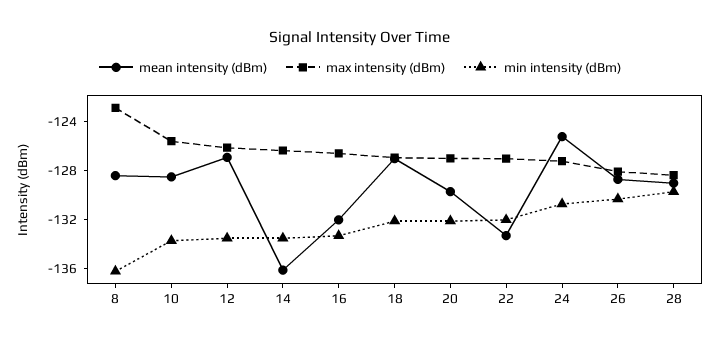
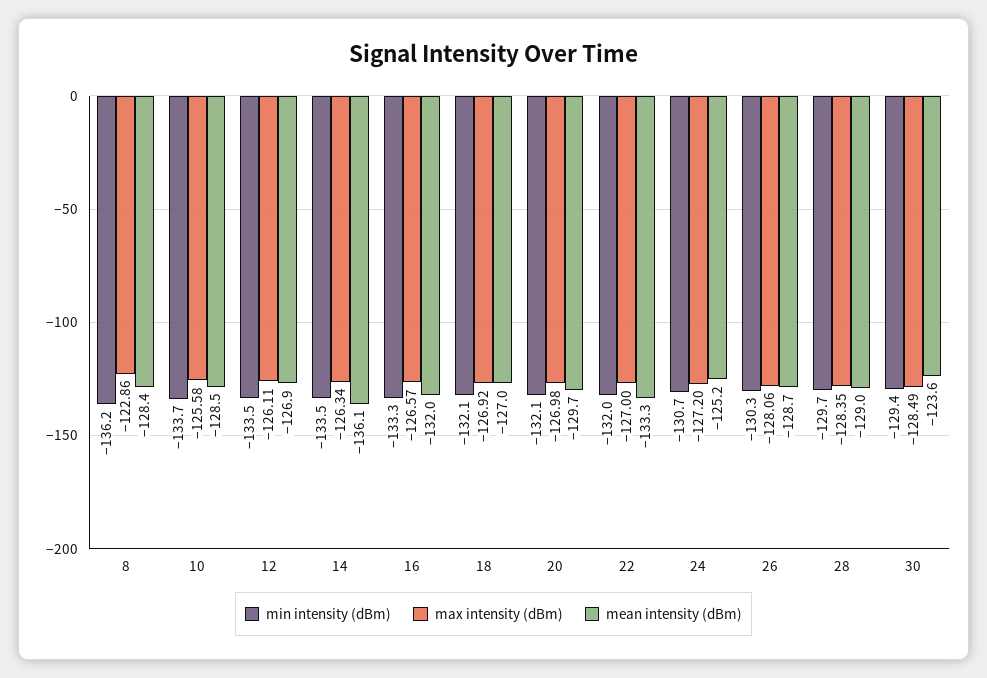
min intensity (dBm), 30: none -> -129.4
max intensity (dBm), 30: none -> -128.49
mean intensity (dBm), 30: none -> -123.6

